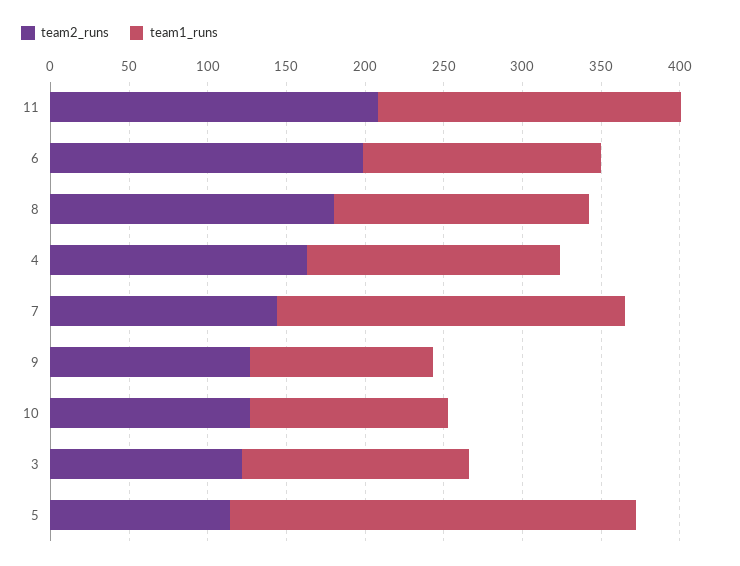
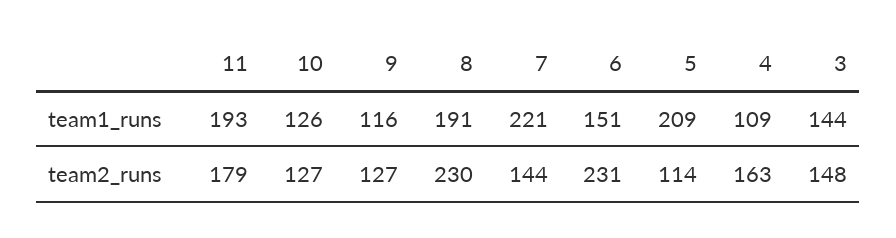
team2_runs, 11: 210 -> 179
team2_runs, 6: 200 -> 231
team2_runs, 8: 180 -> 230
team1_runs, 8: 160 -> 191
team1_runs, 4: 160 -> 109
team2_runs, 3: 120 -> 148
team1_runs, 5: 260 -> 209

